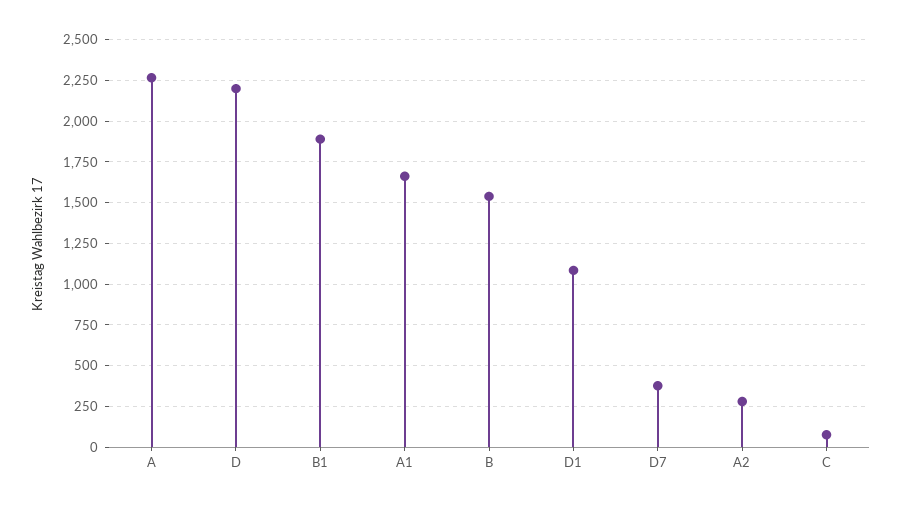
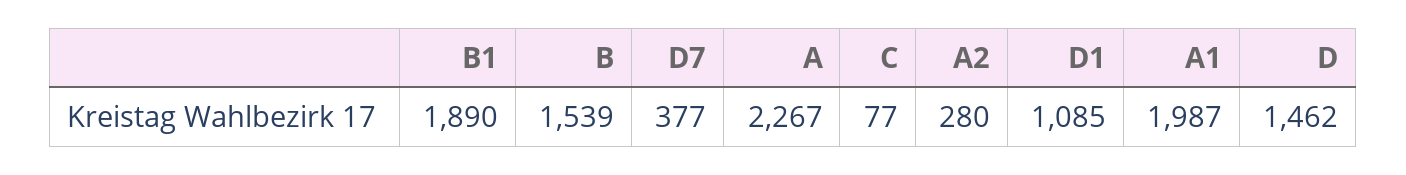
D: 2200 -> 1462
A1: 1650 -> 1987

